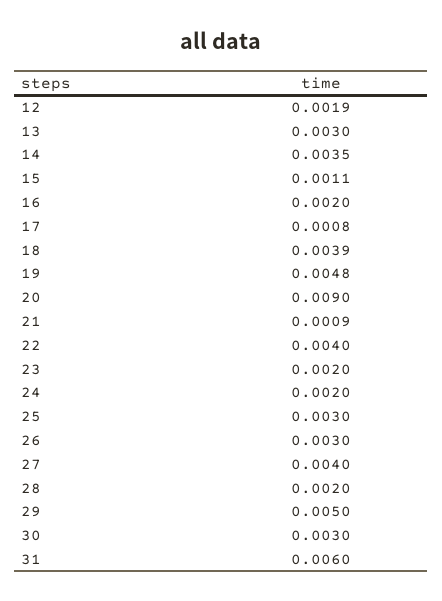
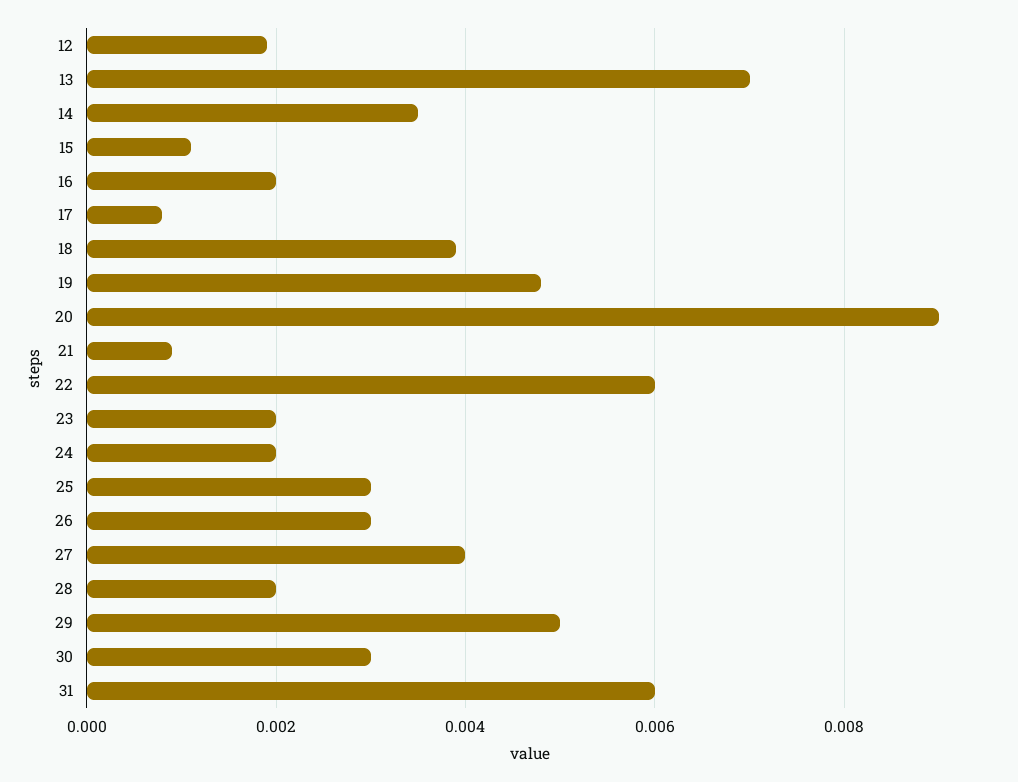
13: 0.003 -> 0.007
22: 0.004 -> 0.006

